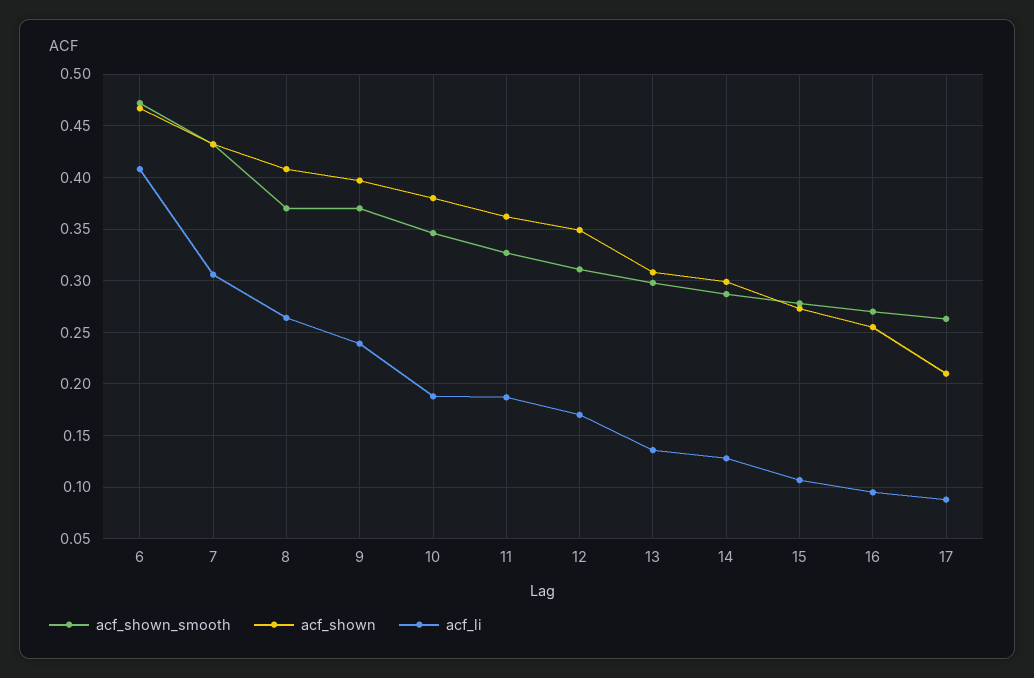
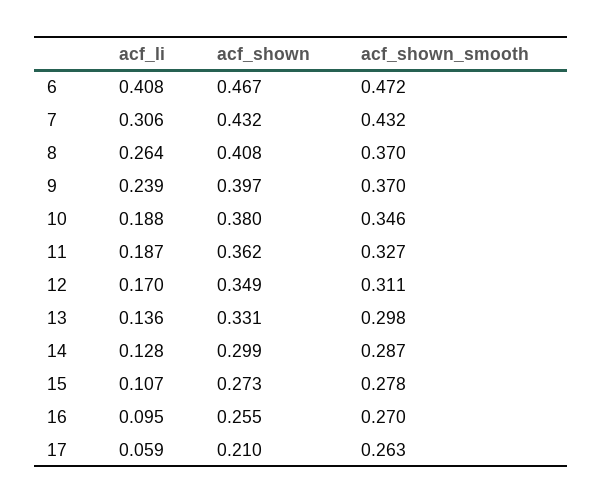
acf_shown, 13: 0.31 -> 0.331
acf_li, 17: 0.09 -> 0.059

